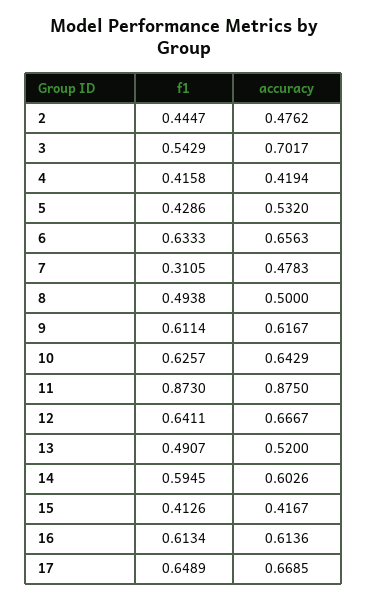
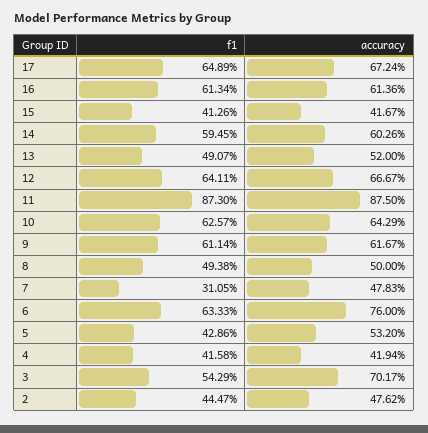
accuracy, 6: 0.6563 -> 0.76
accuracy, 17: 0.6685 -> 0.6724

